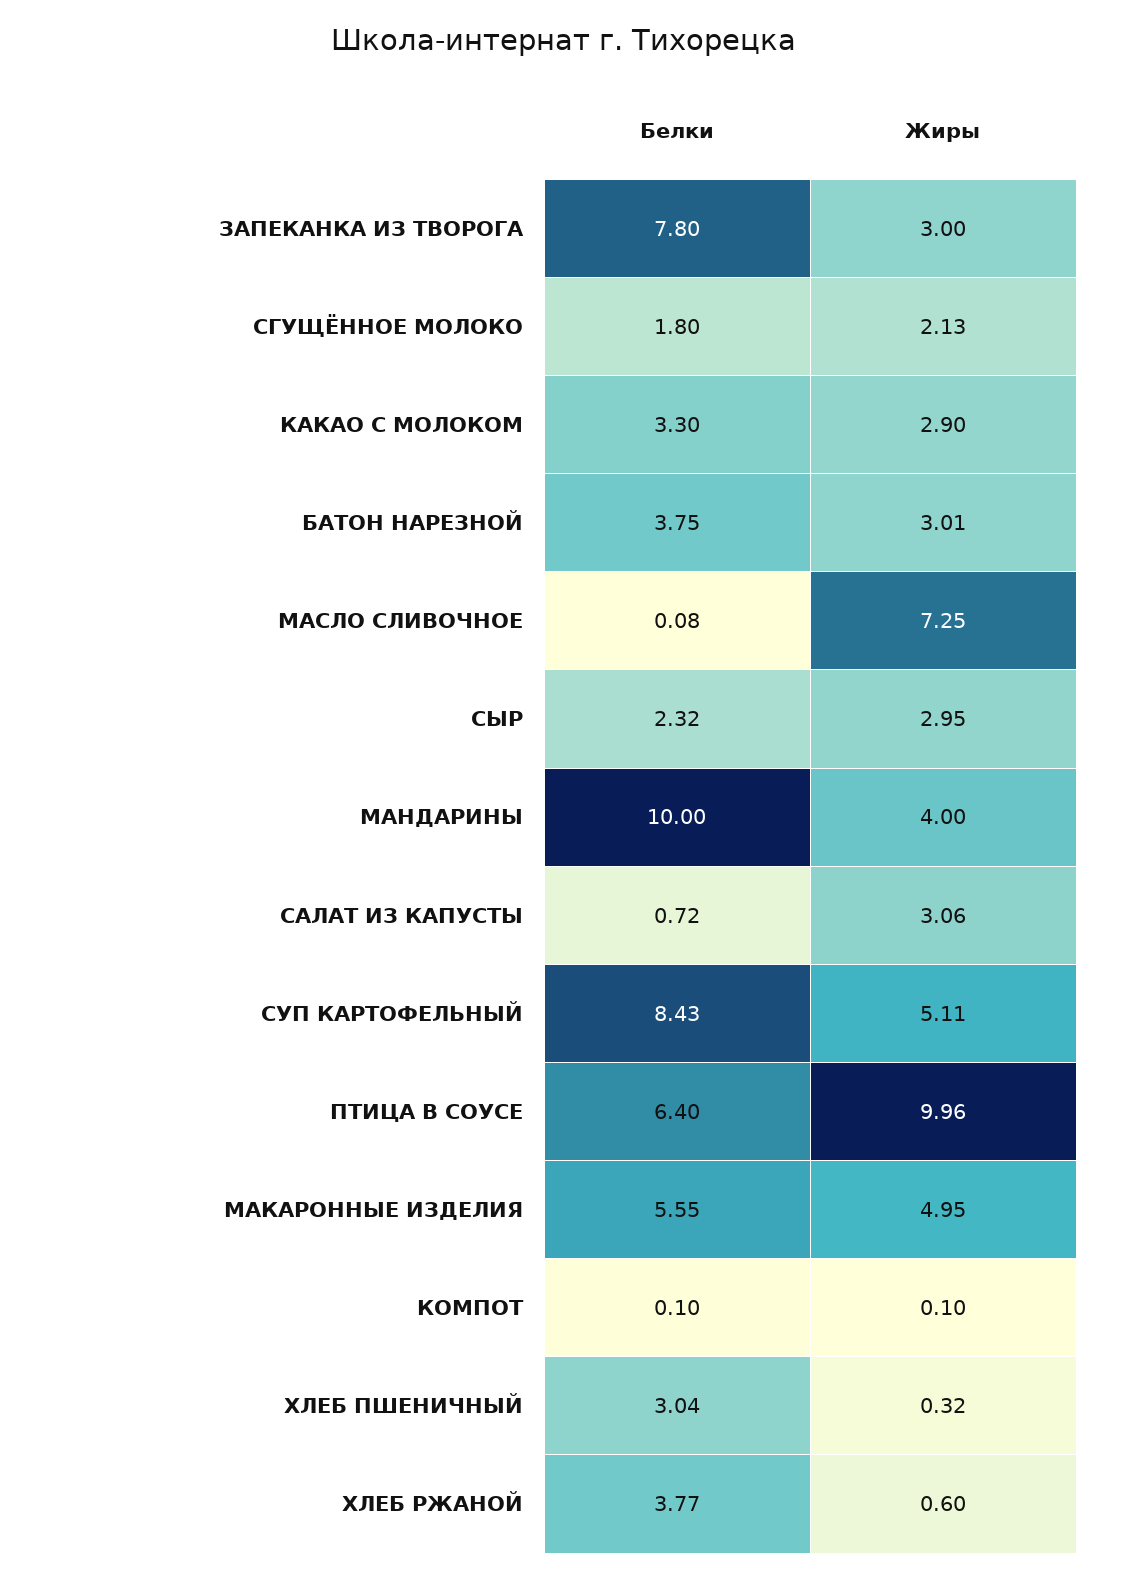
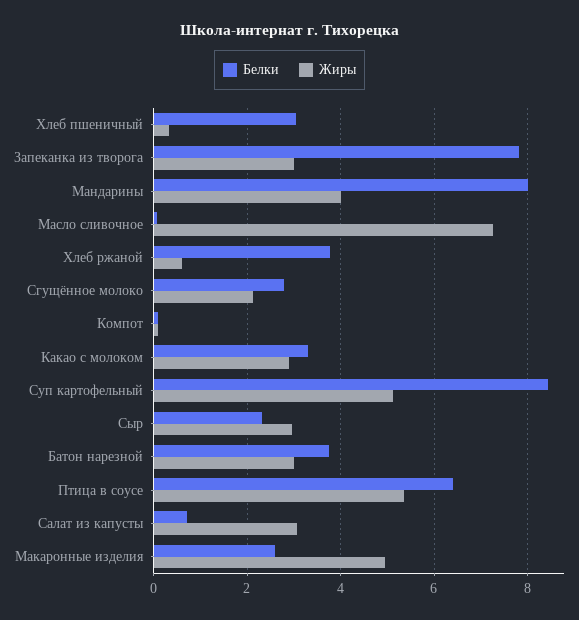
Белки, СГУЩЁННОЕ МОЛОКО: 1.8 -> 2.8
Белки, МАНДАРИНЫ: 10 -> 8
Жиры, ПТИЦА В СОУСЕ: 9.96 -> 5.4
Белки, МАКАРОННЫЕ ИЗДЕЛИЯ: 5.55 -> 2.6

